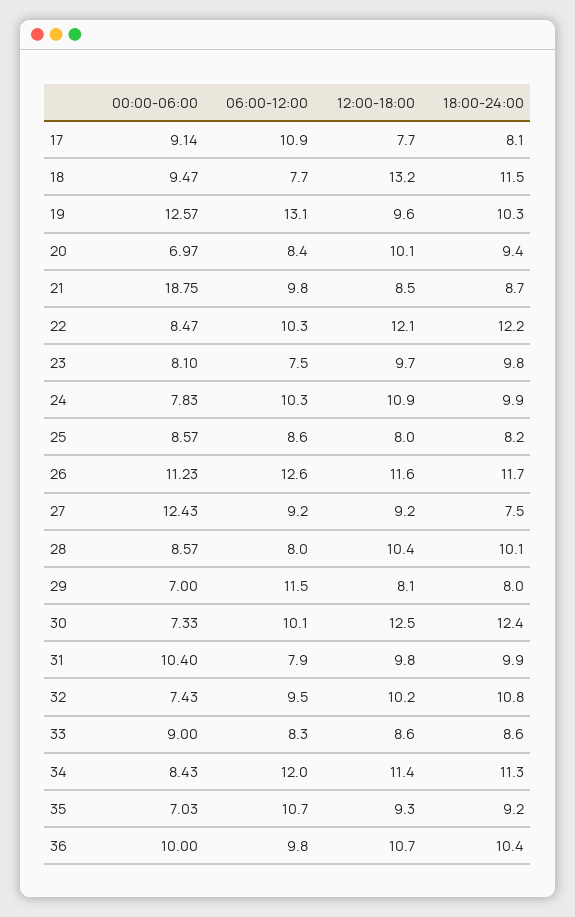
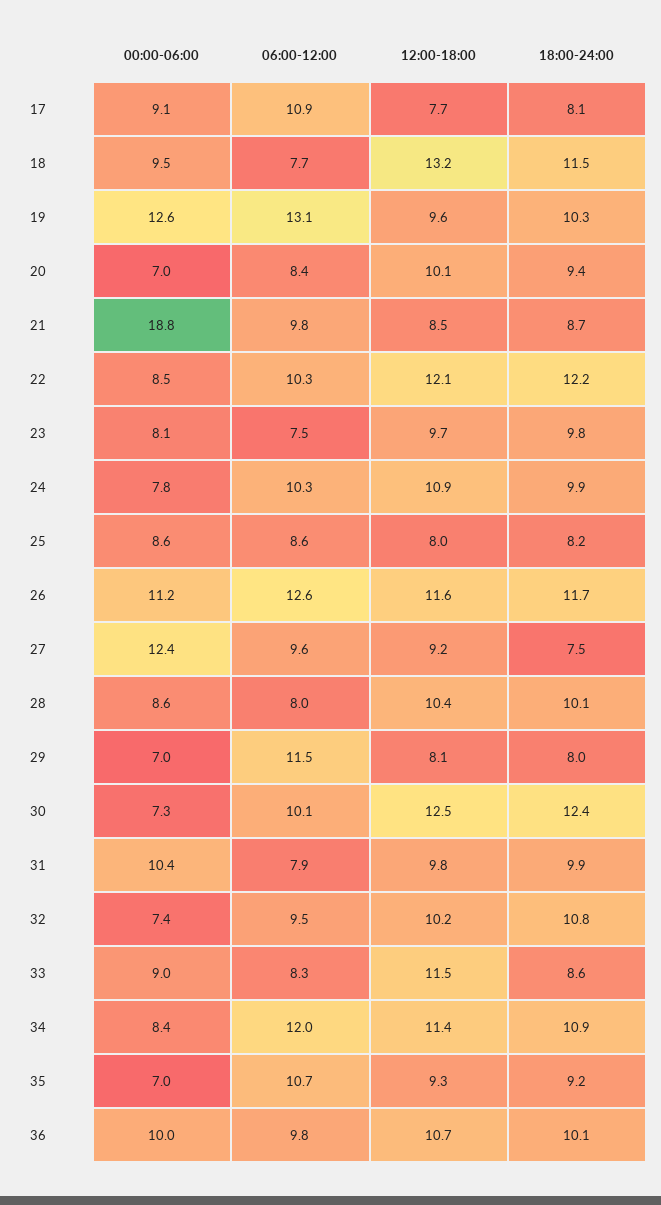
06:00-12:00, 27: 9.2 -> 9.6
12:00-18:00, 33: 8.6 -> 11.5
18:00-24:00, 34: 11.3 -> 10.9
18:00-24:00, 36: 10.4 -> 10.1

